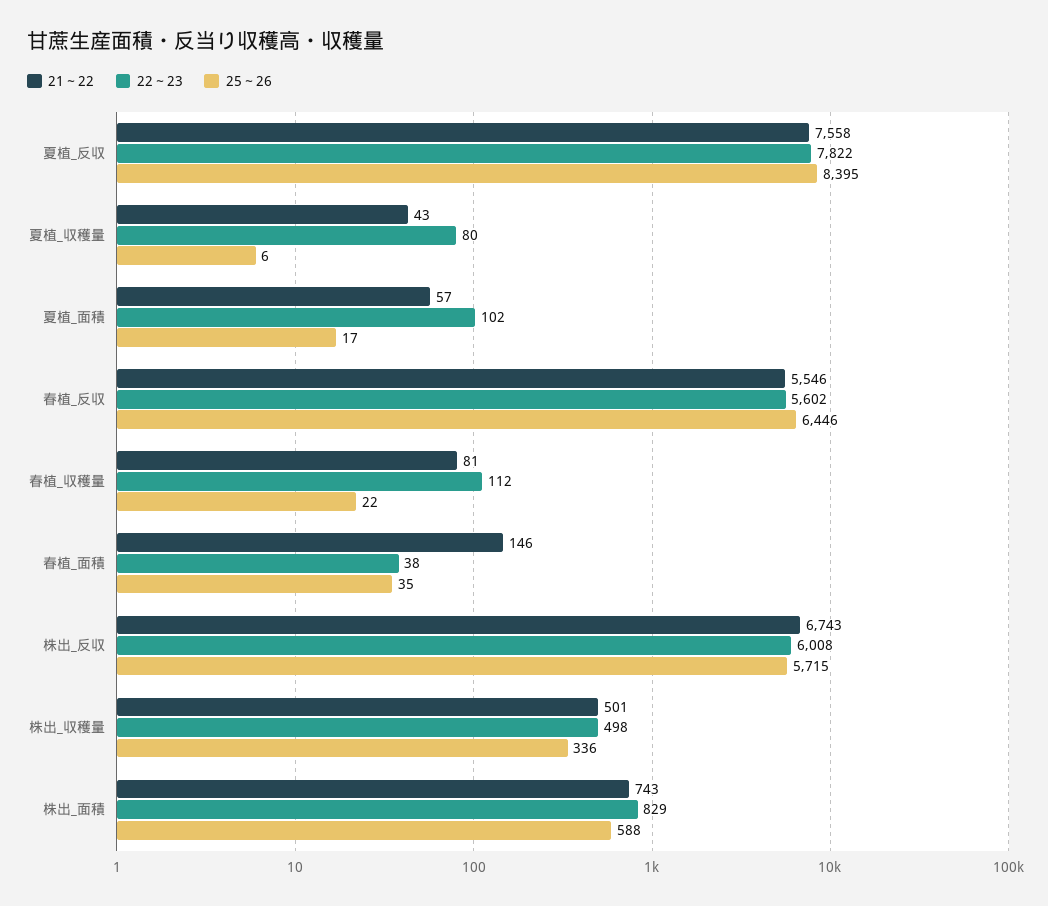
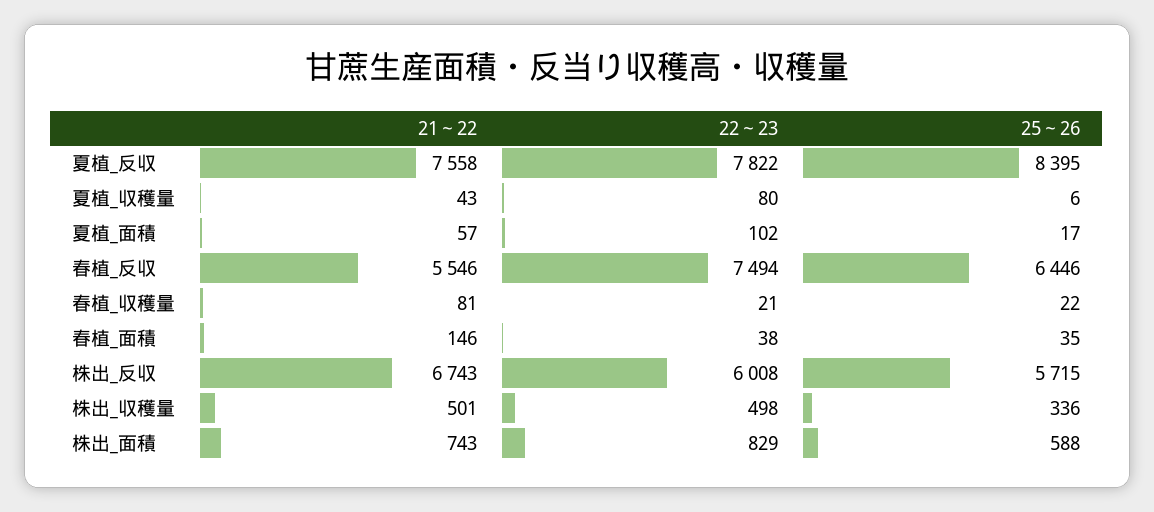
22～23, 春植_反収: 5602 -> 7494
22～23, 春植_収穫量: 112 -> 21

